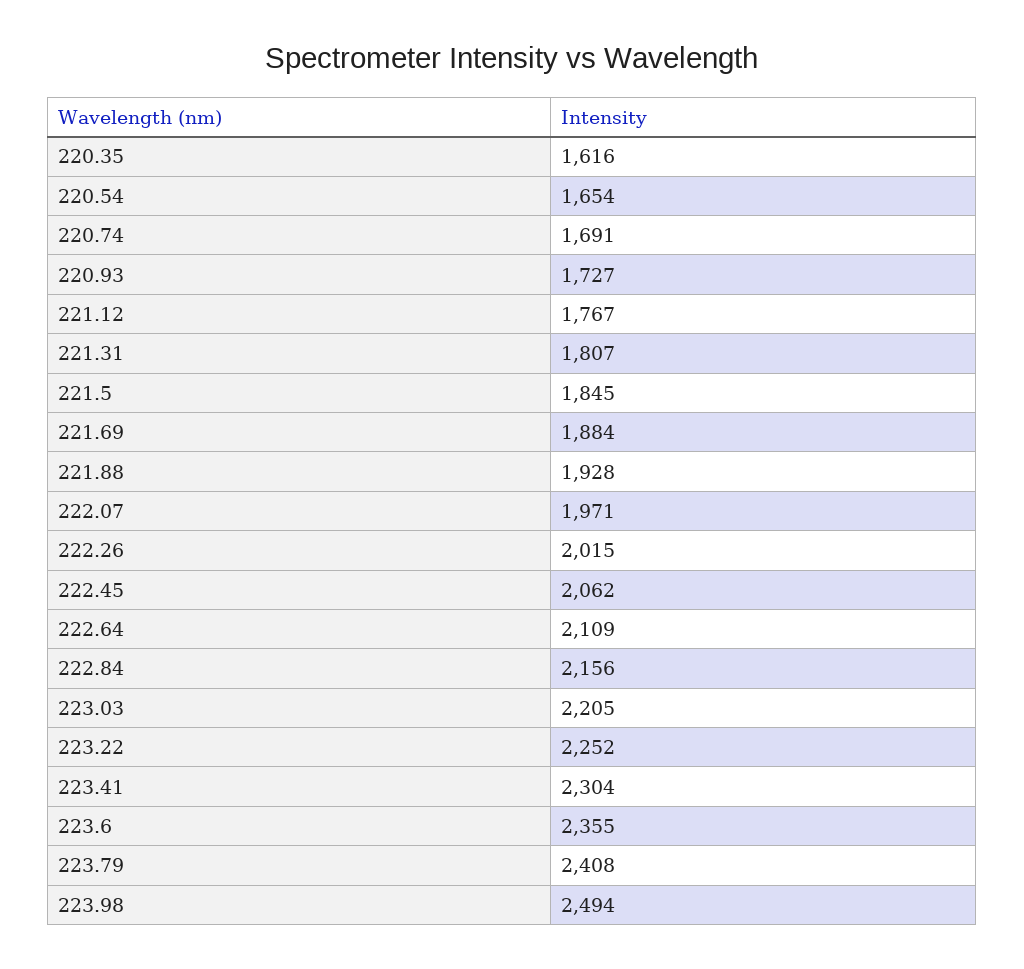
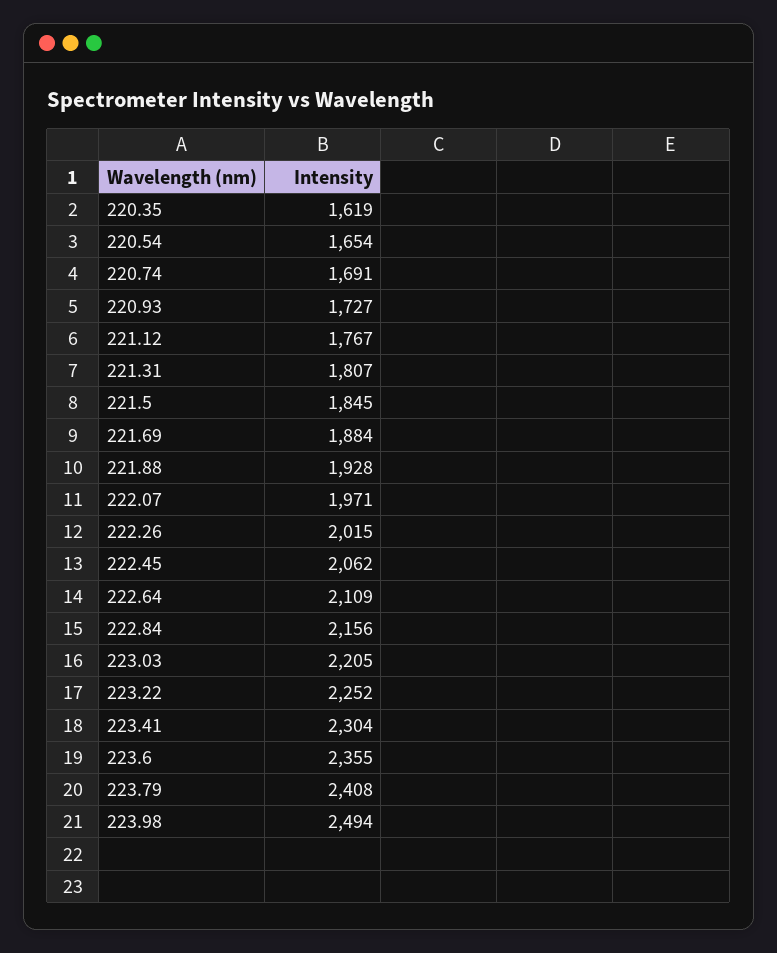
220.35: 1616 -> 1619

